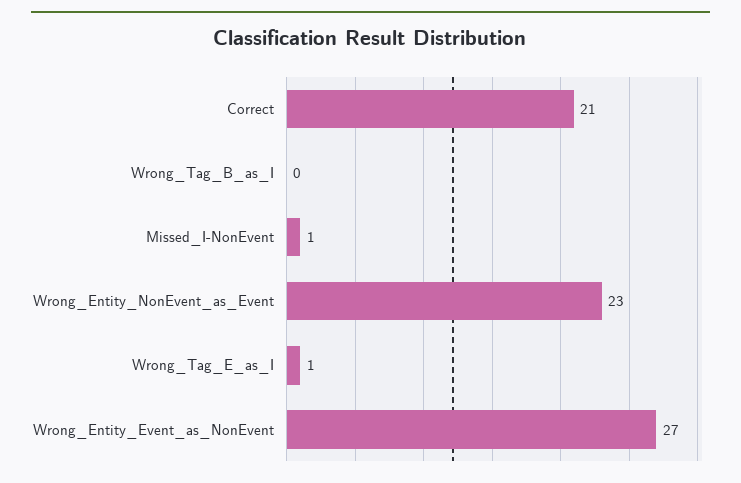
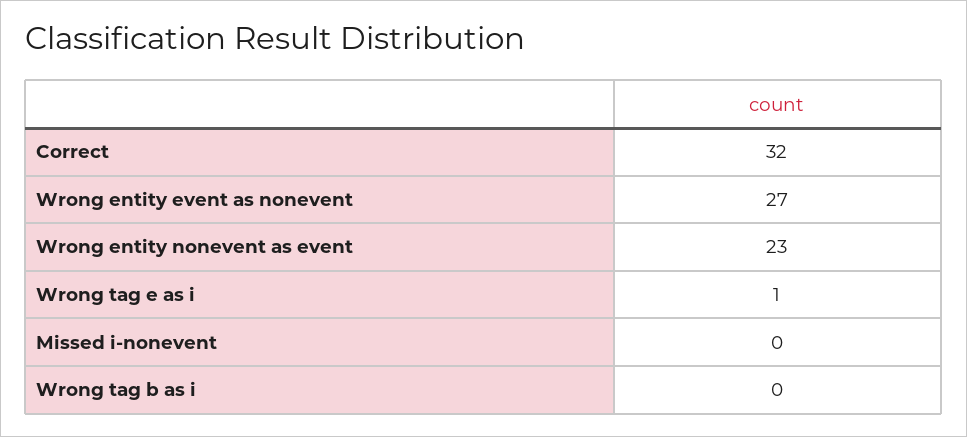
Correct: 21 -> 32
Missed_I-NonEvent: 1 -> 0

